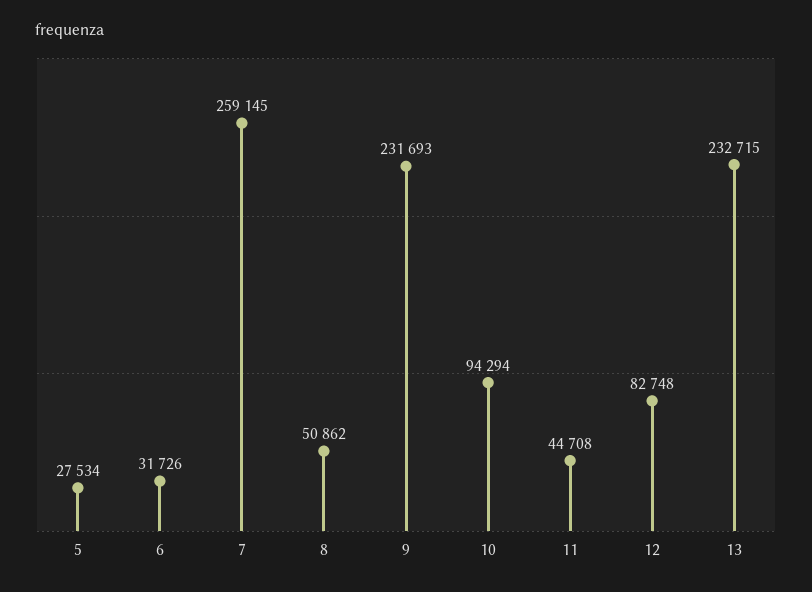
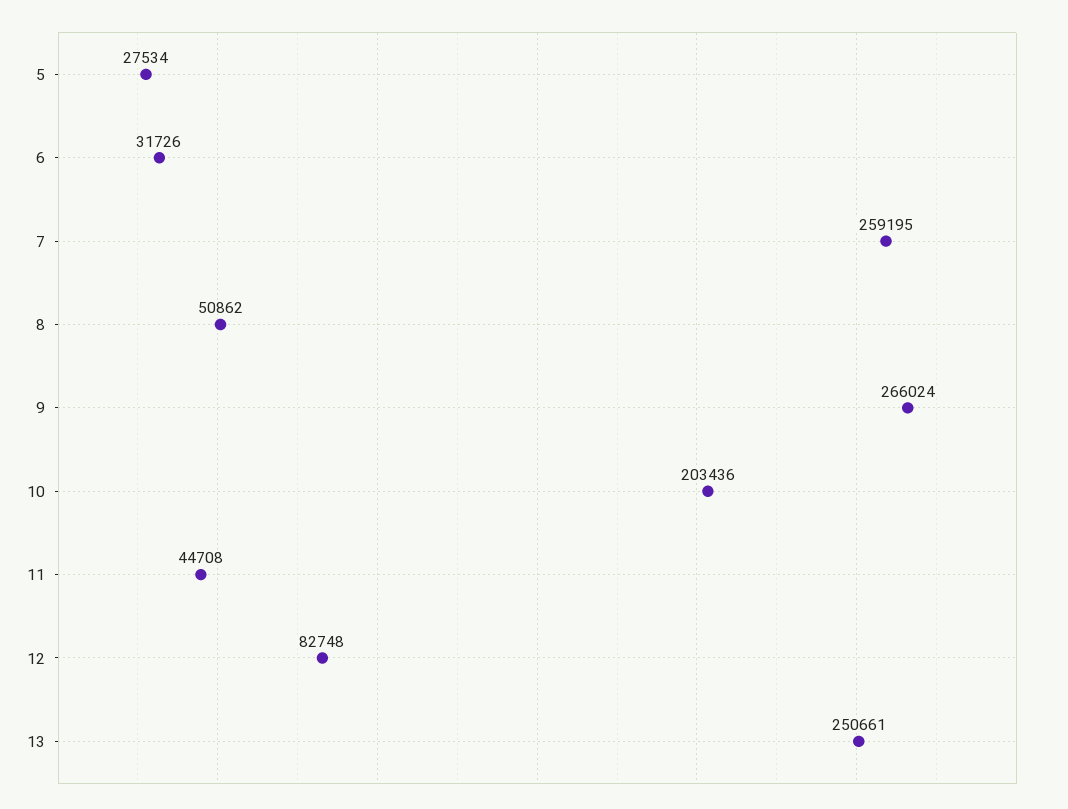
7: 259145 -> 259195
9: 231693 -> 266024
10: 94294 -> 203436
13: 232715 -> 250661

